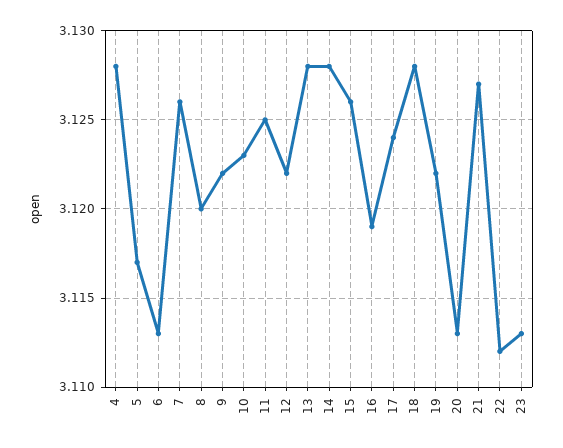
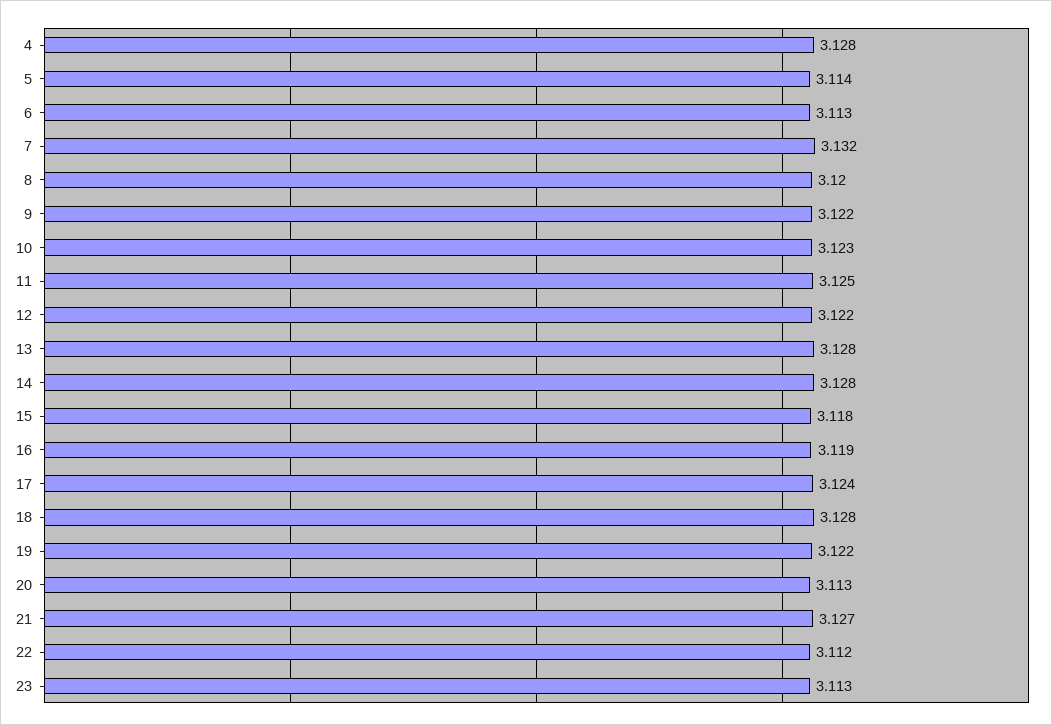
5: 3.117 -> 3.114
7: 3.126 -> 3.132
15: 3.126 -> 3.118

